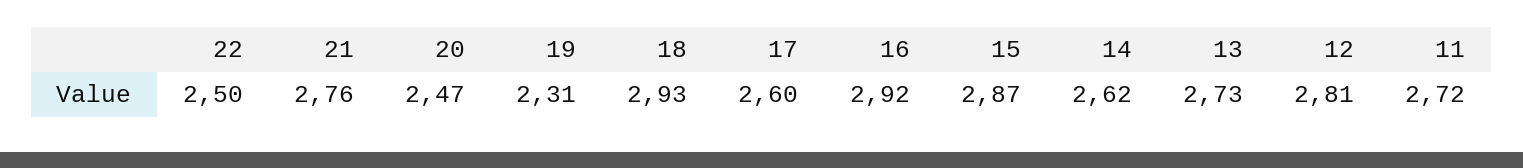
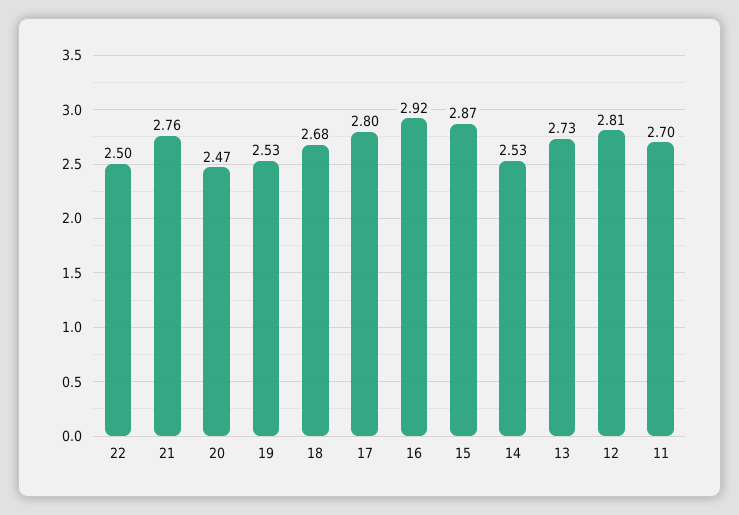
19: 2.31 -> 2.53
18: 2.93 -> 2.68
17: 2.6 -> 2.8
14: 2.62 -> 2.53
11: 2.72 -> 2.7

